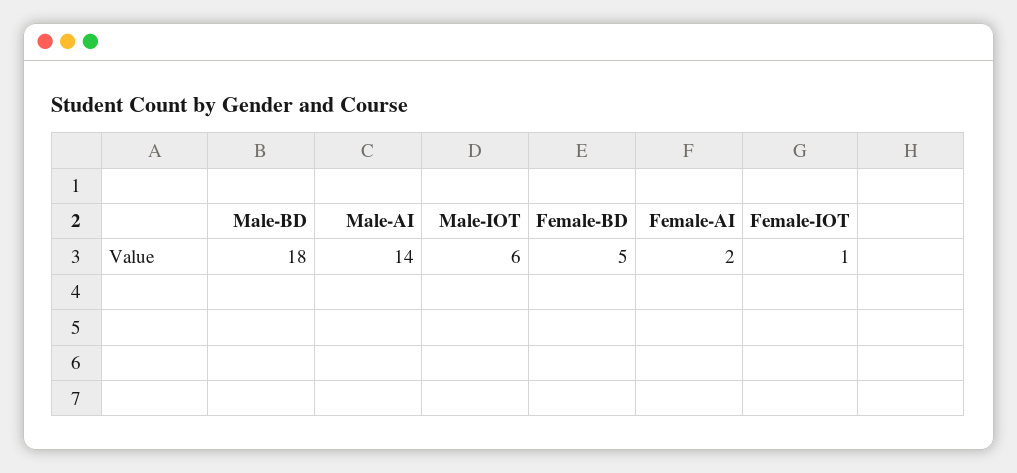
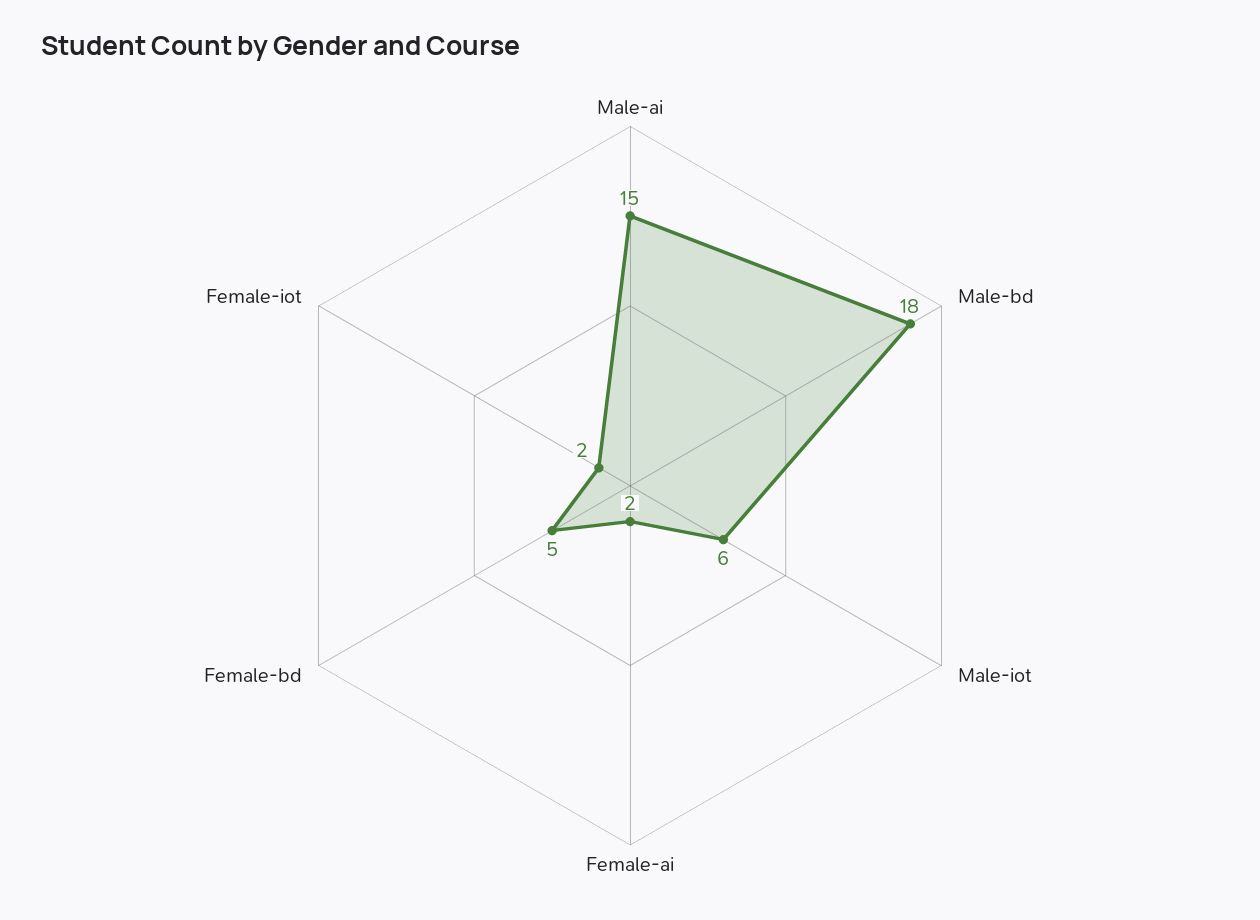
Male-AI: 14 -> 15
Female-IOT: 1 -> 2

